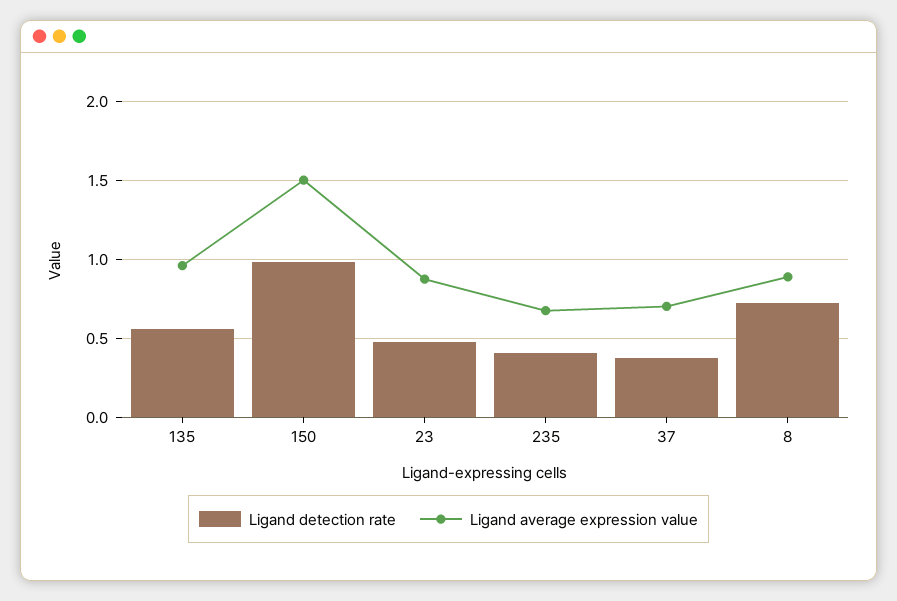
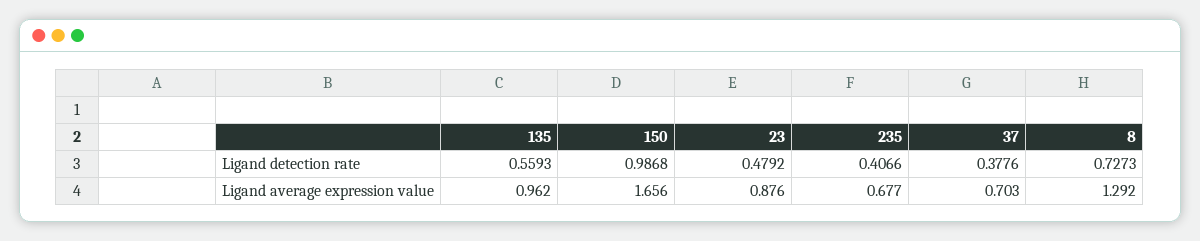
Ligand average expression value, 150: 1.5 -> 1.656
Ligand average expression value, 8: 0.9 -> 1.292

